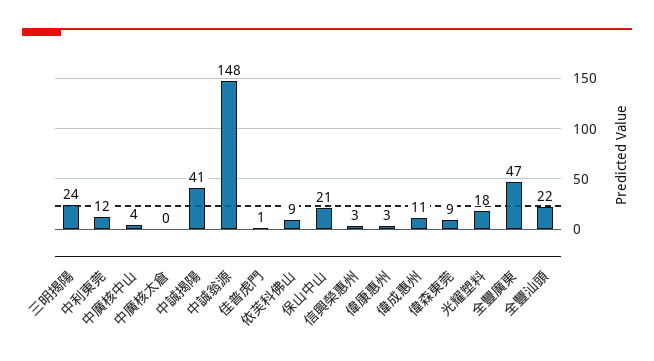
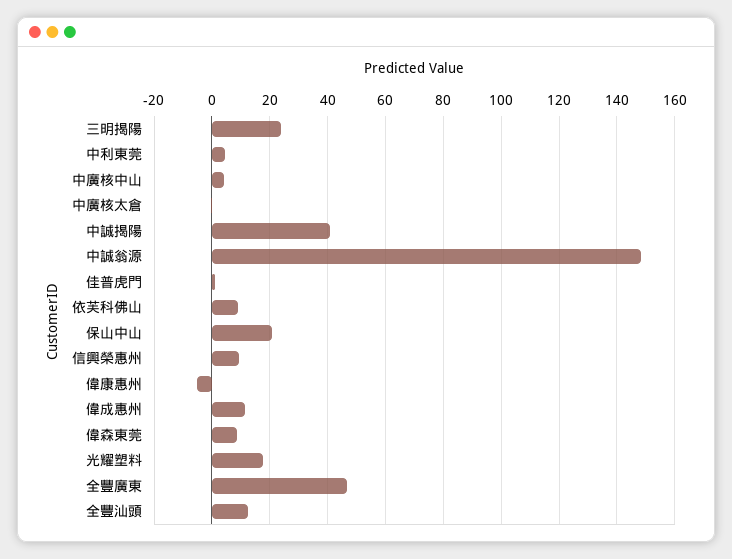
中利東莞: 12 -> 5
信興榮惠州: 3 -> 10
偉康惠州: 3 -> -5
全豐汕頭: 22 -> 12.5

